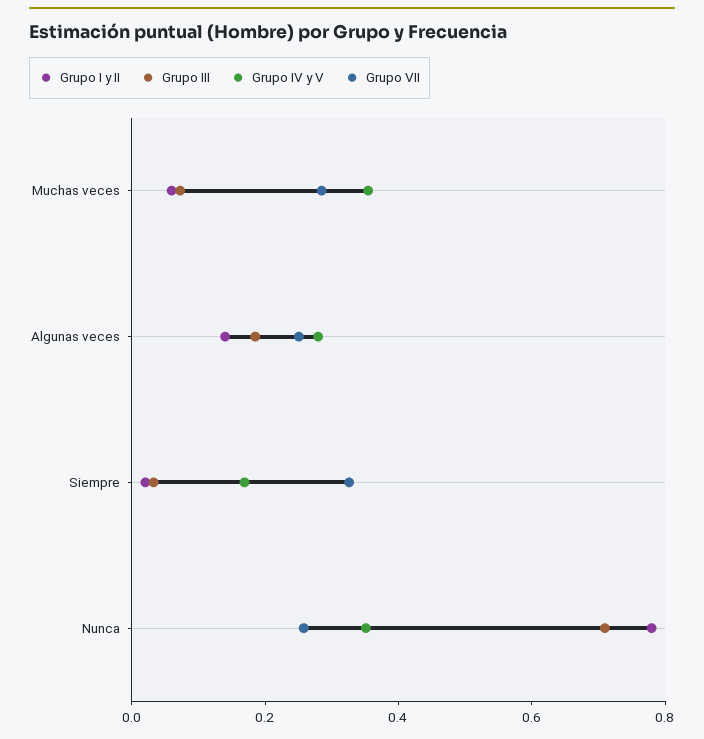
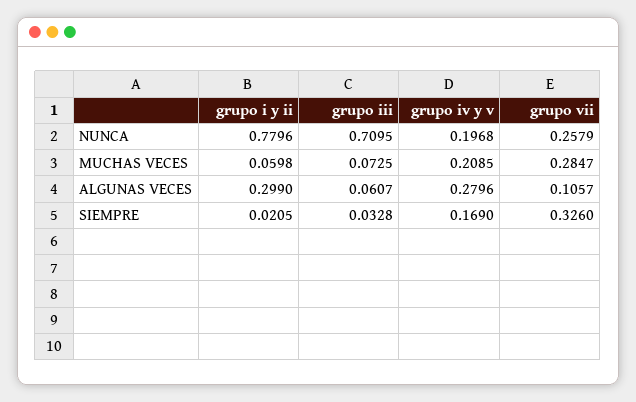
Grupo IV y V, Muchas veces: 0.35 -> 0.2085
Grupo I y II, Algunas veces: 0.15 -> 0.299
Grupo III, Algunas veces: 0.2 -> 0.0607
Grupo VII, Algunas veces: 0.25 -> 0.1057
Grupo IV y V, Nunca: 0.35 -> 0.1968

